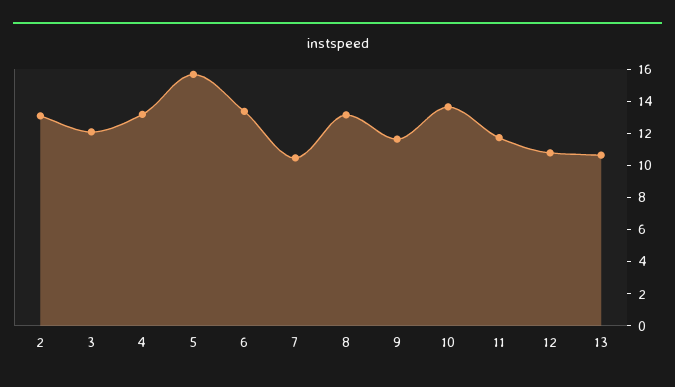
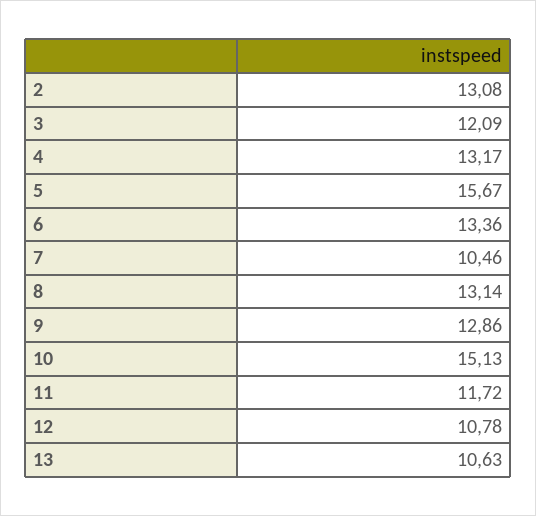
9: 11.5 -> 12.86
10: 13.5 -> 15.13

